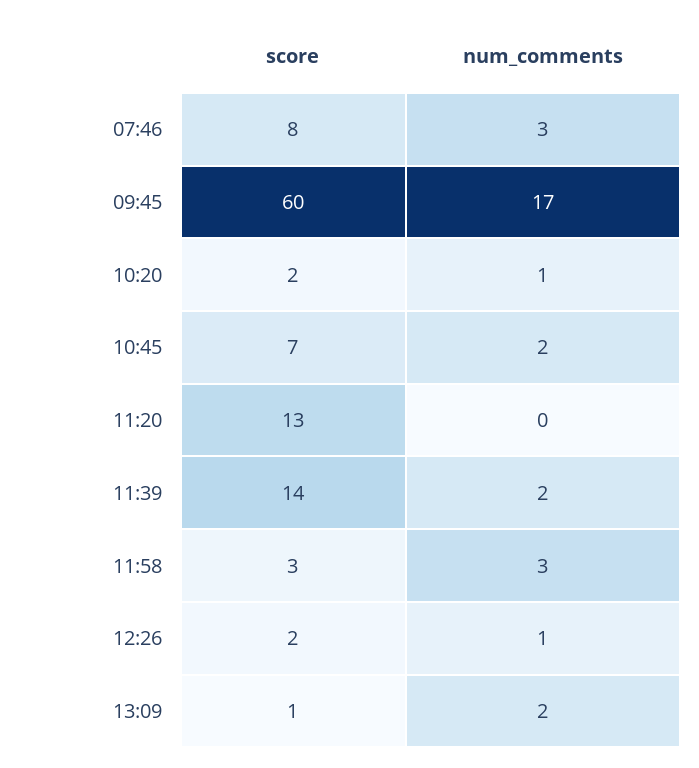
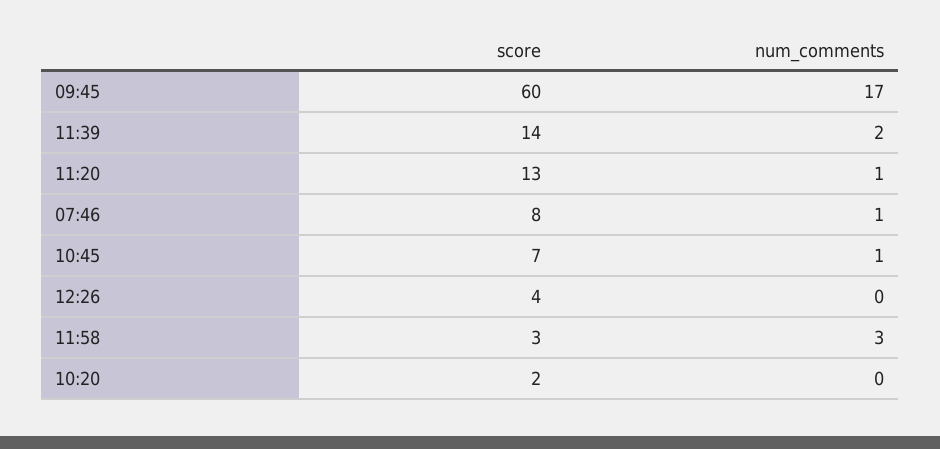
num_comments, 07:46: 3 -> 1
num_comments, 10:20: 1 -> 0
num_comments, 10:45: 2 -> 1
num_comments, 11:20: 0 -> 1
score, 12:26: 2 -> 4
num_comments, 12:26: 1 -> 0
score, 13:09: 1 -> none
num_comments, 13:09: 2 -> none

